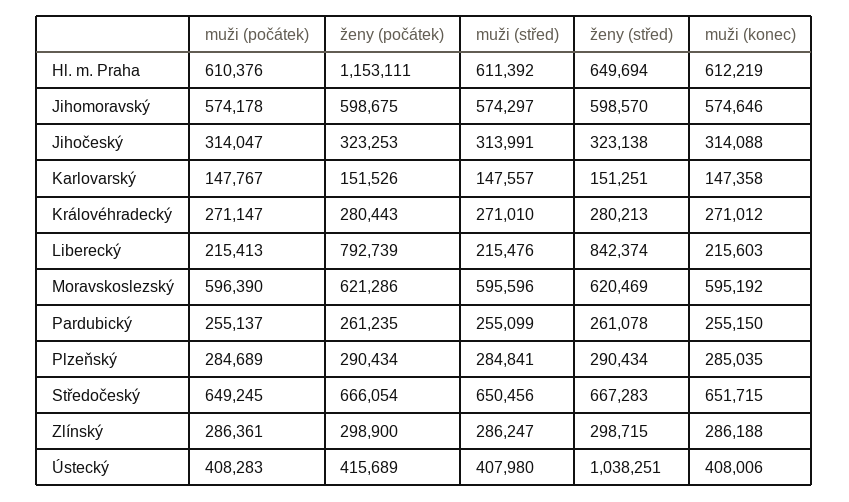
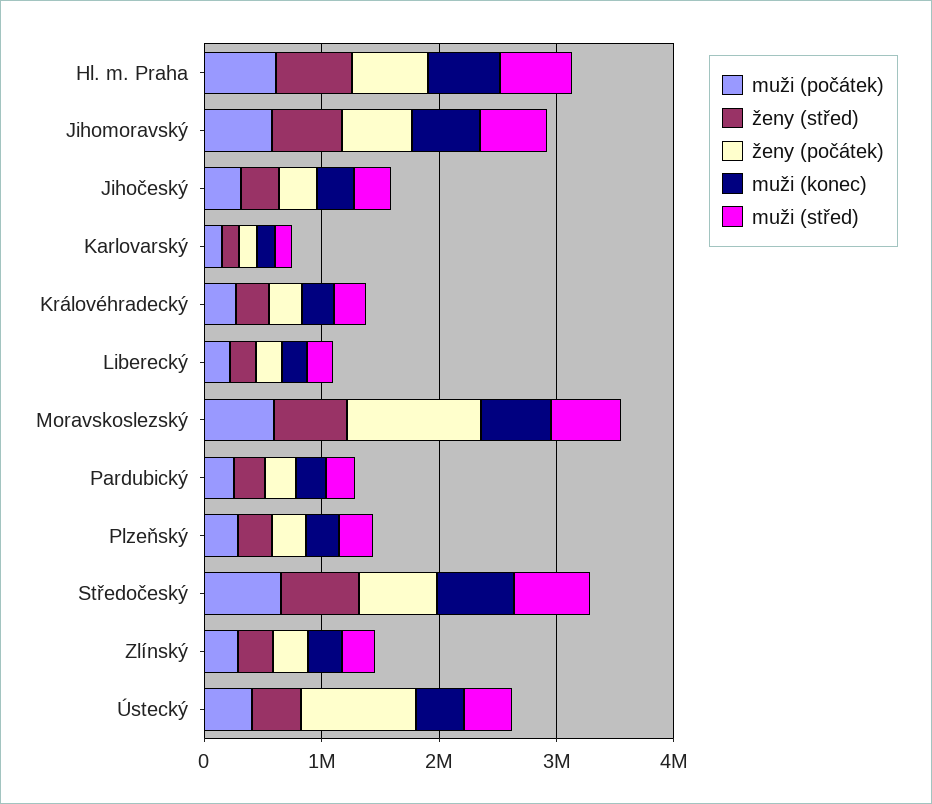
ženy (počátek), Hl. m. Praha: 1153111 -> 600000
ženy (počátek), Liberecký: 792739 -> 200000
ženy (střed), Liberecký: 842374 -> 200000
ženy (počátek), Moravskoslezský: 621286 -> 1200000
ženy (počátek), Ústecký: 415689 -> 1000000
ženy (střed), Ústecký: 1038251 -> 400000

